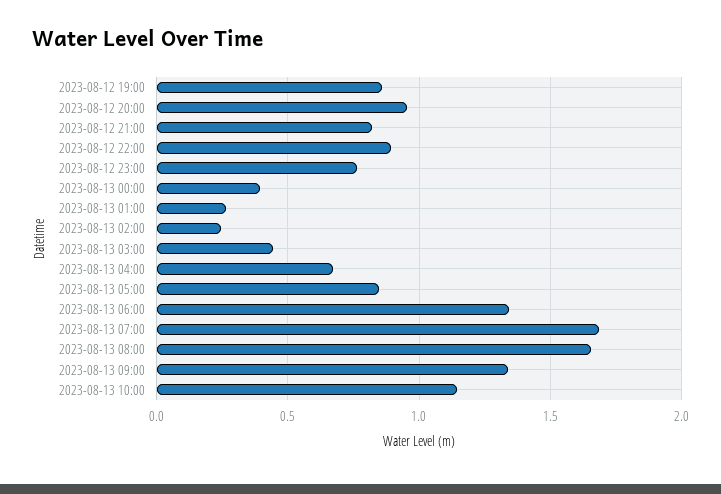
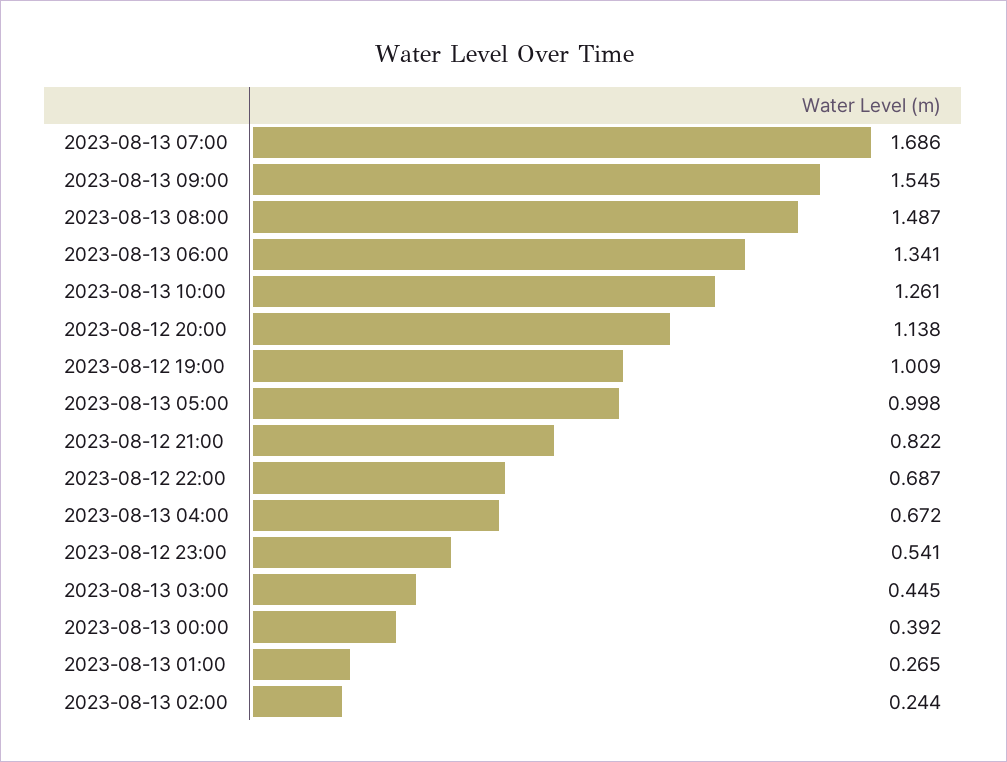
2023-08-12 19:00: 0.85 -> 1.009
2023-08-12 20:00: 0.95 -> 1.138
2023-08-12 22:00: 0.9 -> 0.687
2023-08-12 23:00: 0.75 -> 0.541
2023-08-13 05:00: 0.85 -> 0.998
2023-08-13 08:00: 1.65 -> 1.487
2023-08-13 09:00: 1.35 -> 1.545
2023-08-13 10:00: 1.15 -> 1.261

